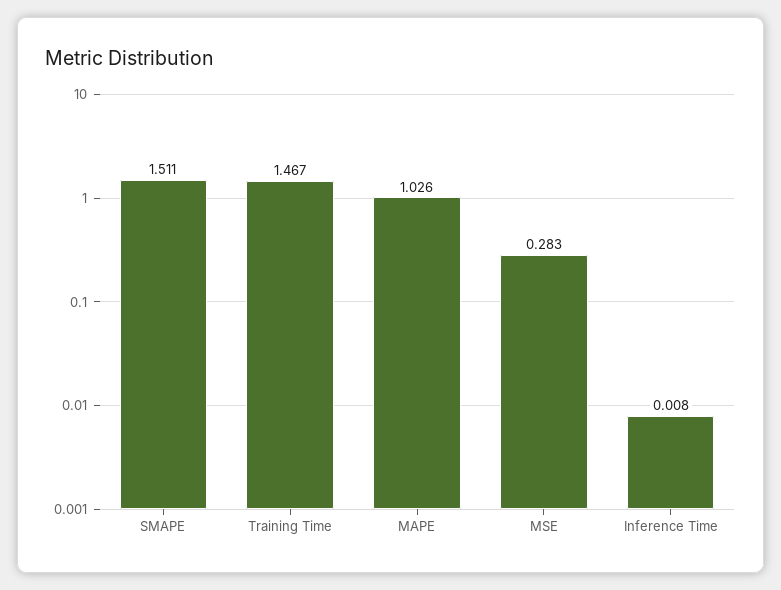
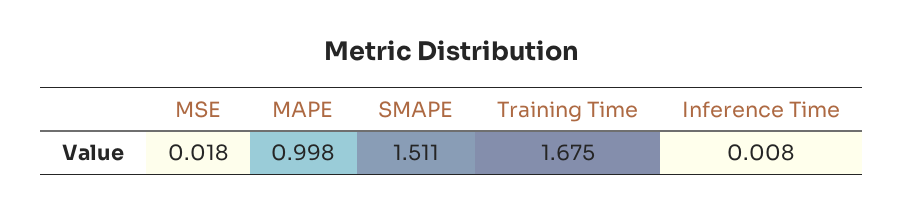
Training Time: 1.467 -> 1.675
MAPE: 1.026 -> 0.998
MSE: 0.283 -> 0.018

